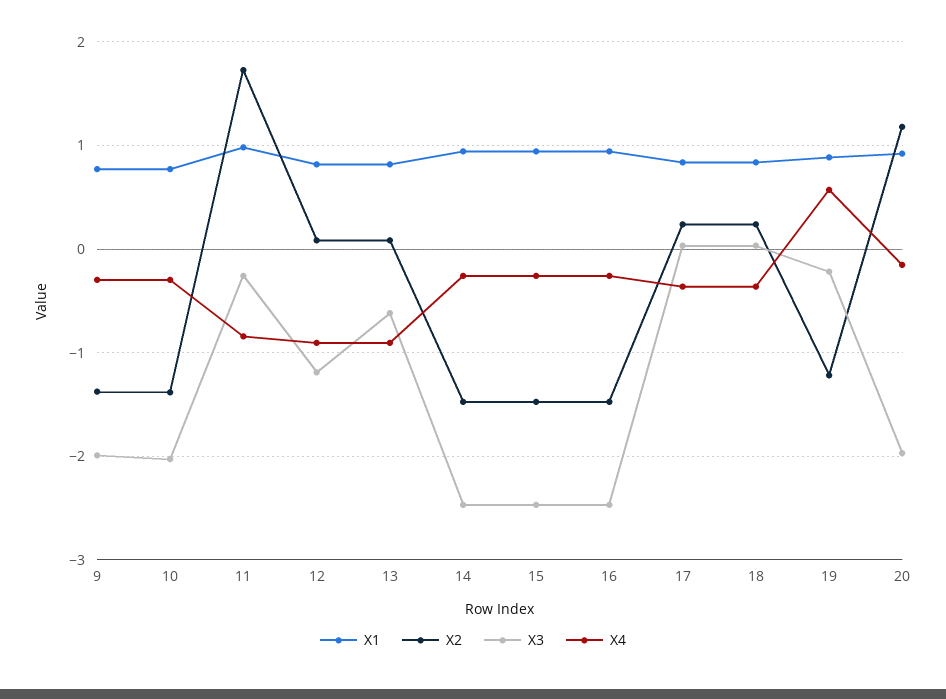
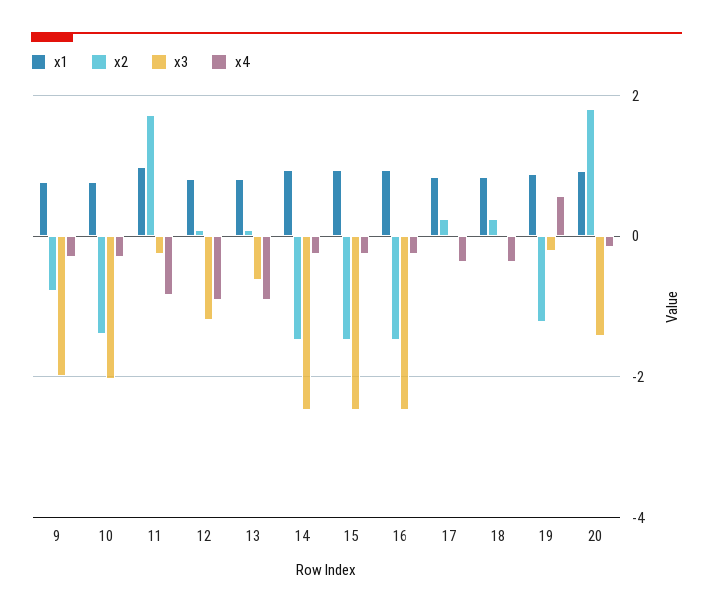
X2, 9: -1.4 -> -0.8
X2, 20: 1.2 -> 1.8
X3, 20: -2 -> -1.4

